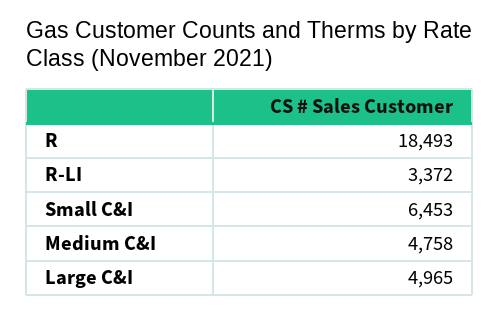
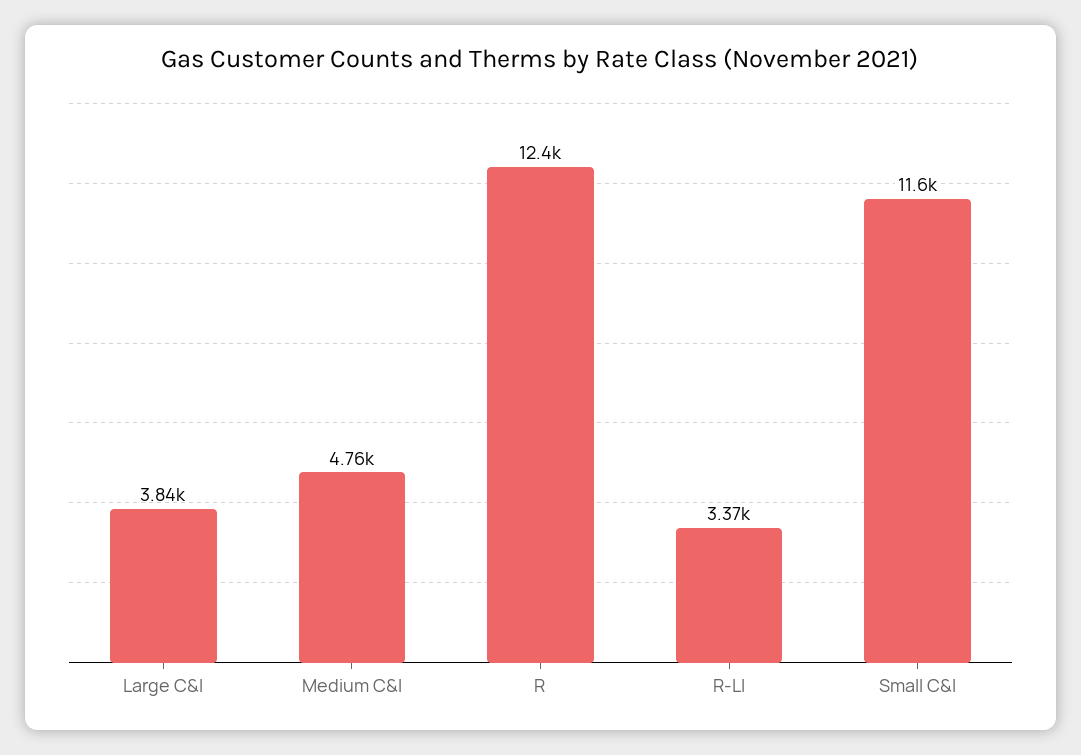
R: 18493 -> 12400
Small C&I: 6453 -> 11600
Large C&I: 4965 -> 3840

